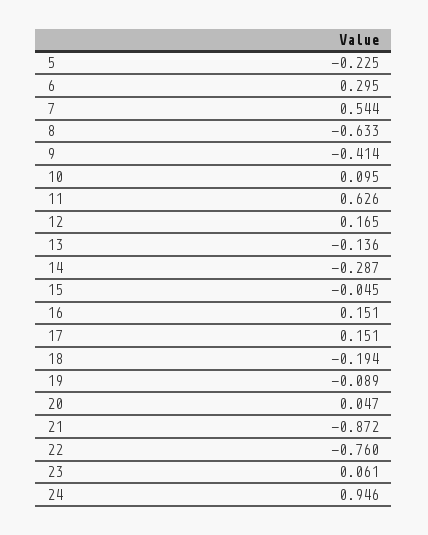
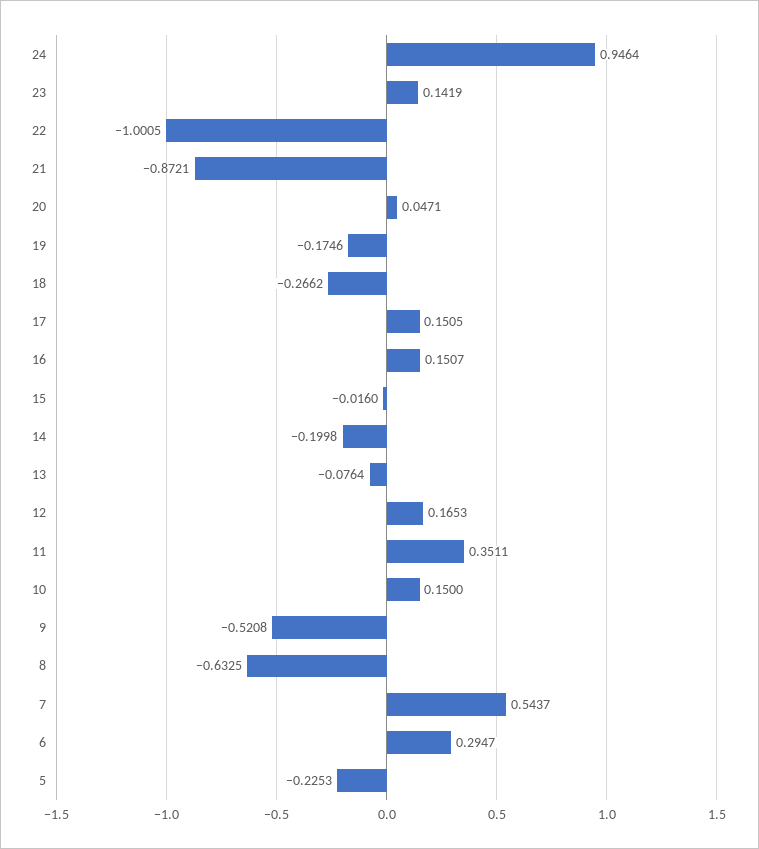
9: -0.414 -> -0.5208
10: 0.095 -> 0.15
11: 0.626 -> 0.3511
13: -0.136 -> -0.0764
14: -0.287 -> -0.1998
15: -0.045 -> -0.016
18: -0.194 -> -0.2662
19: -0.089 -> -0.1746
22: -0.76 -> -1.0005
23: 0.061 -> 0.1419

